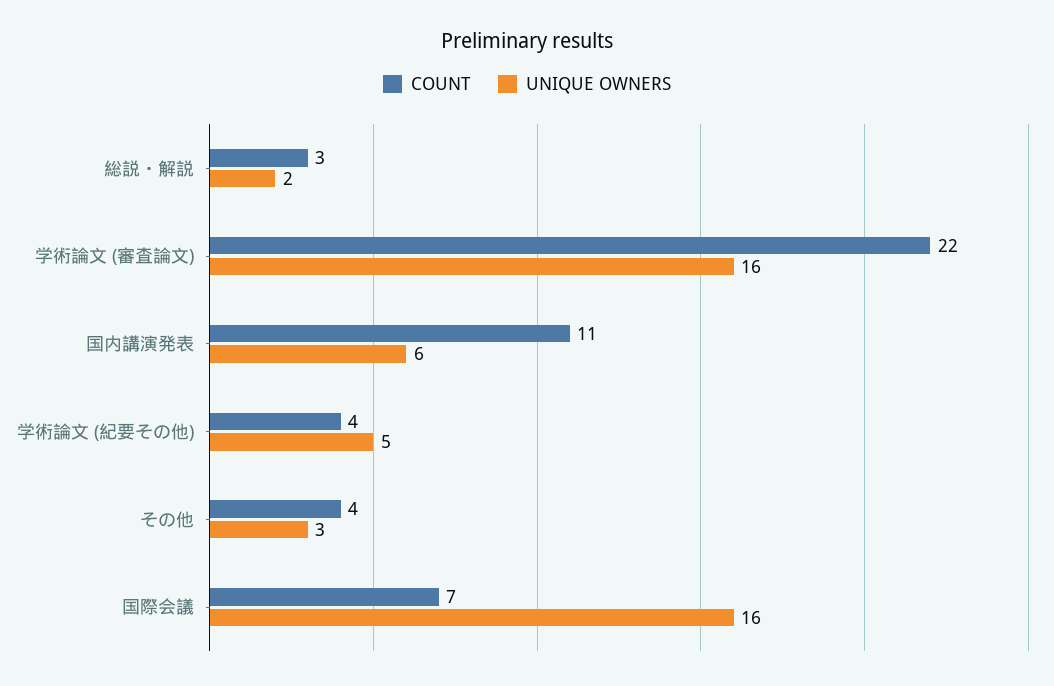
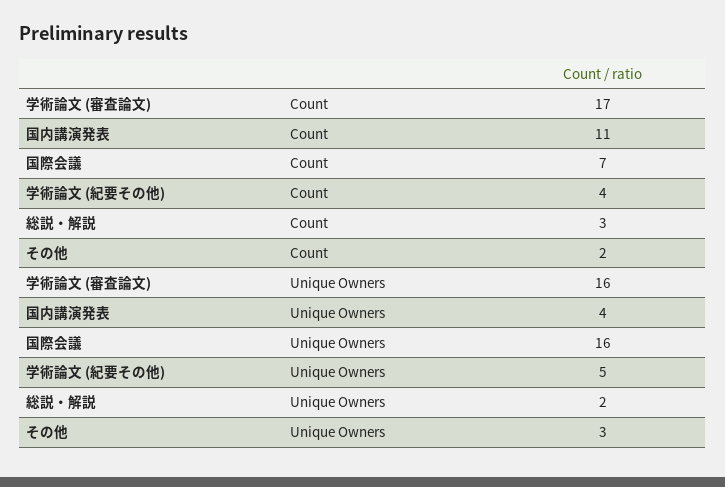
COUNT, 学術論文 (審査論文): 22 -> 17
UNIQUE OWNERS, 国内講演発表: 6 -> 4
COUNT, その他: 4 -> 2

